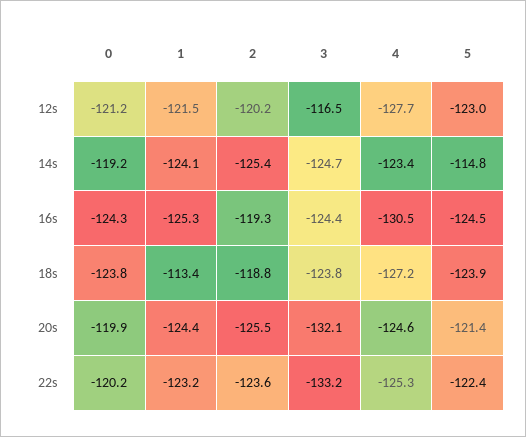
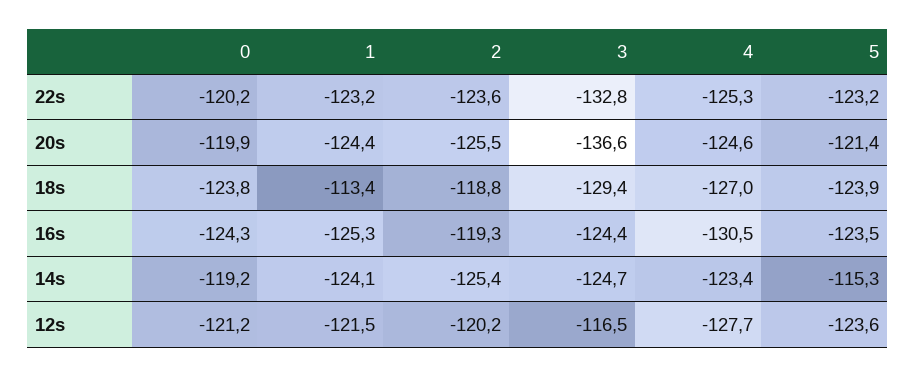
5, 12s: -123 -> -123.6
5, 14s: -114.8 -> -115.3
5, 16s: -124.5 -> -123.5
3, 18s: -123.8 -> -129.4
4, 18s: -127.2 -> -127
3, 20s: -132.1 -> -136.6
3, 22s: -133.2 -> -132.8
5, 22s: -122.4 -> -123.2

